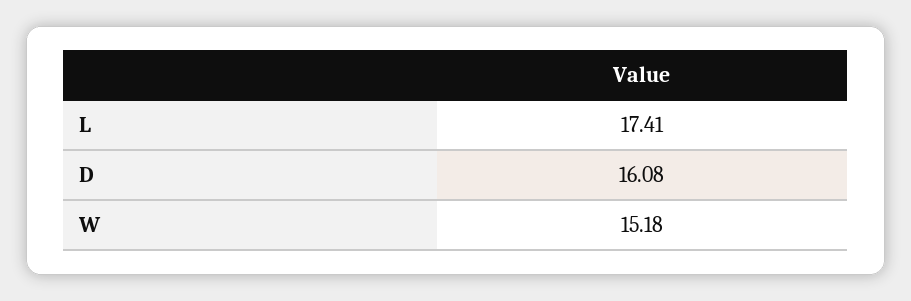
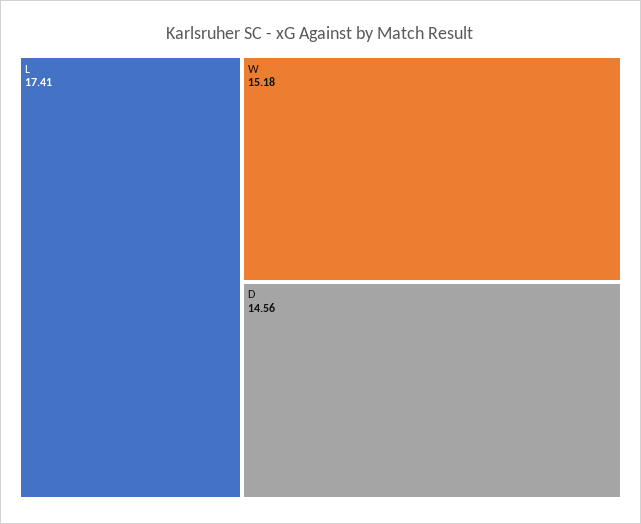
D: 16.08 -> 14.56

